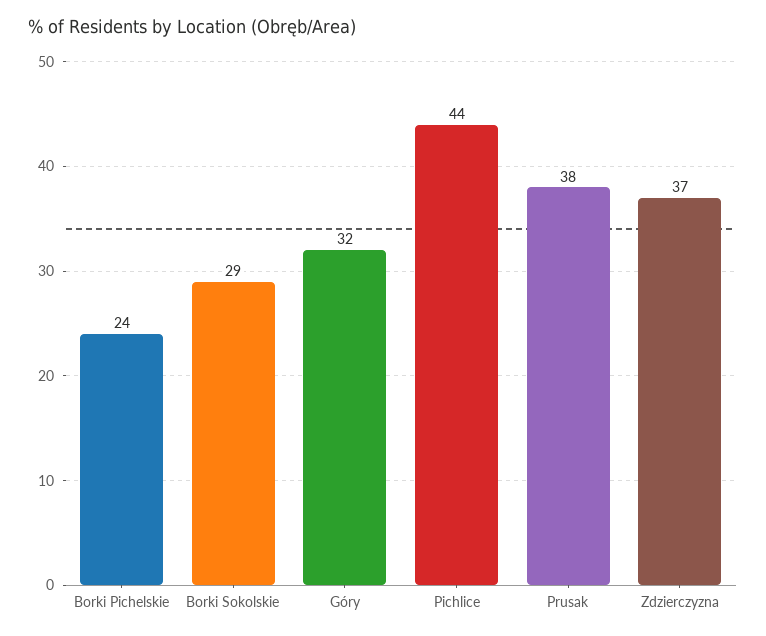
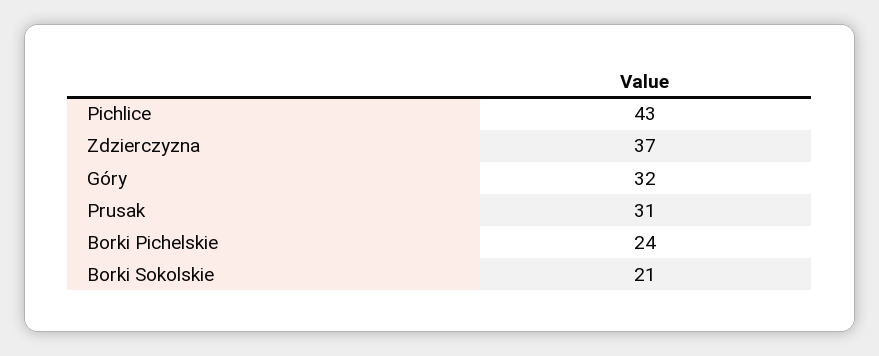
Borki Sokolskie: 29 -> 21
Pichlice: 44 -> 43
Prusak: 38 -> 31

